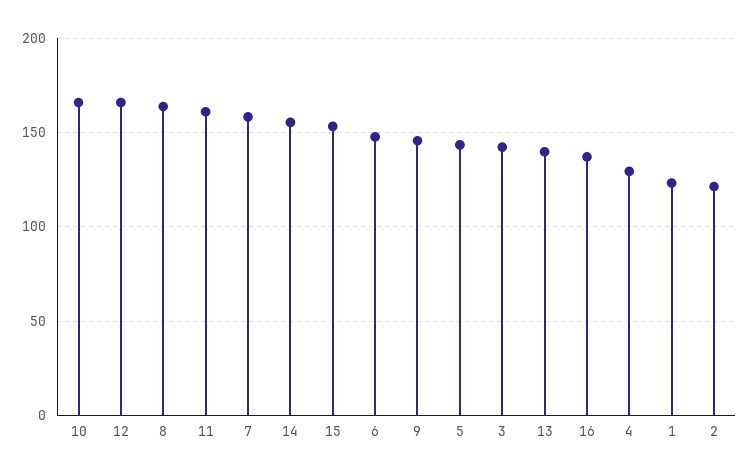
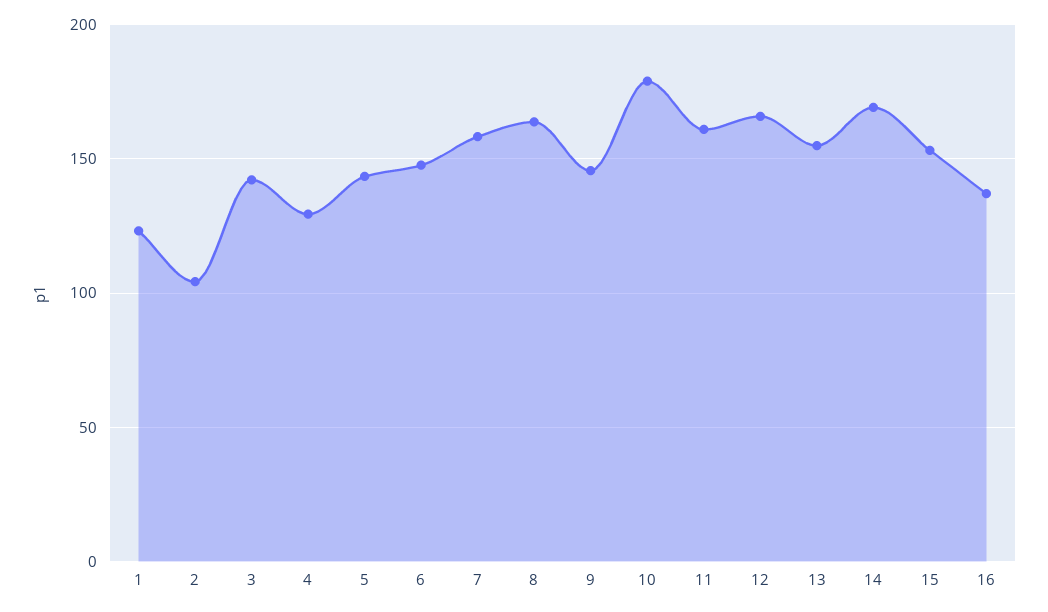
10: 165 -> 180
14: 155 -> 170
13: 140 -> 155
2: 120 -> 105

